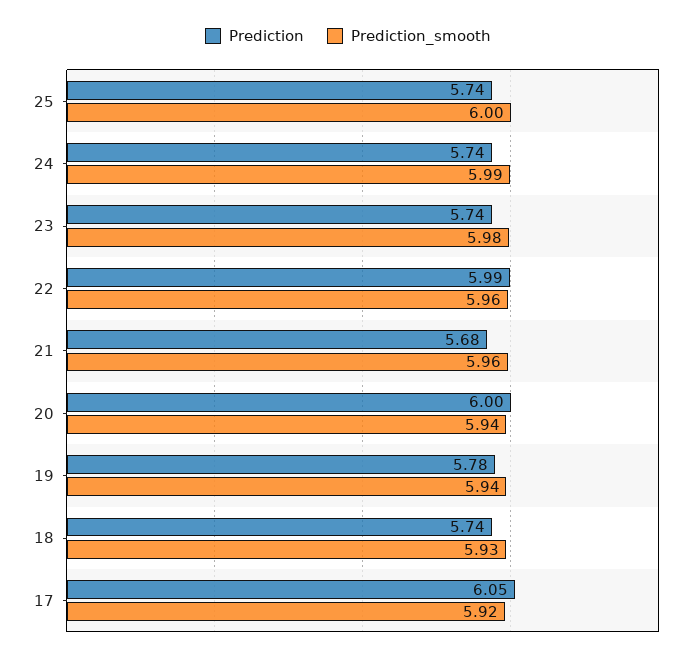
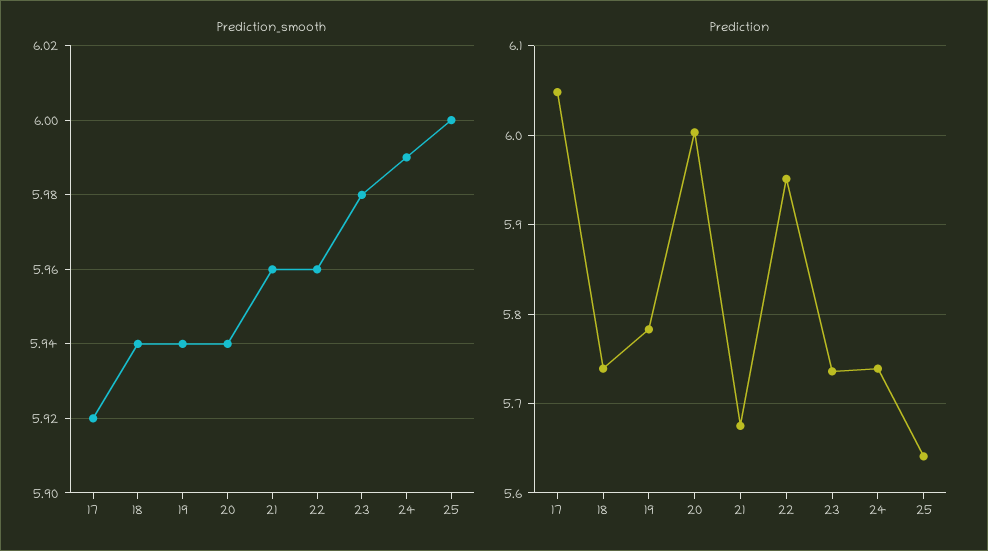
Prediction, 25: 5.74 -> 5.64
Prediction, 22: 5.99 -> 5.95
Prediction_smooth, 18: 5.93 -> 5.94

